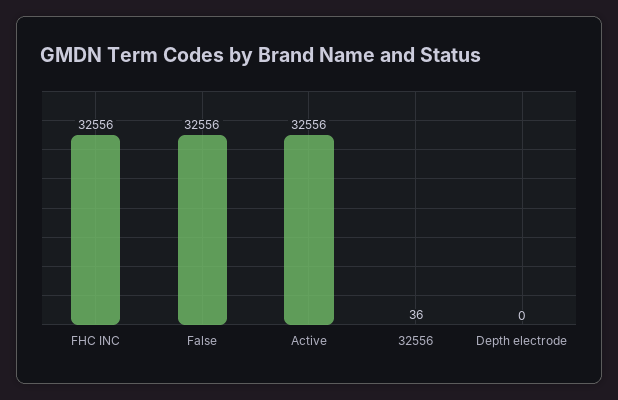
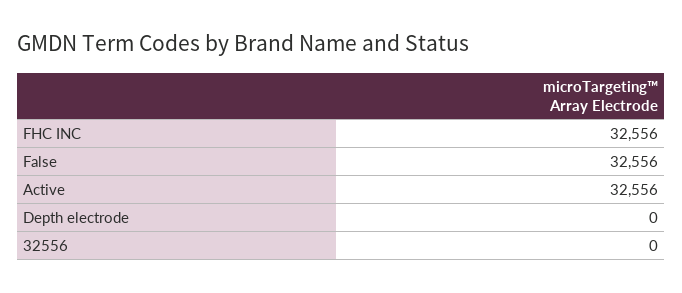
32556: 36 -> 0

